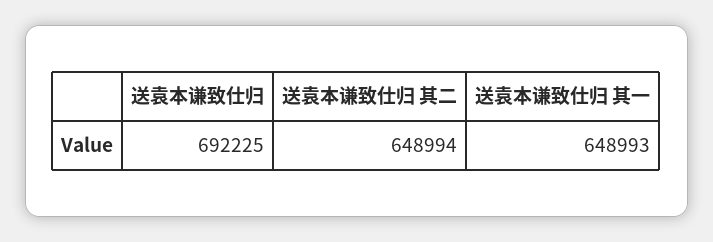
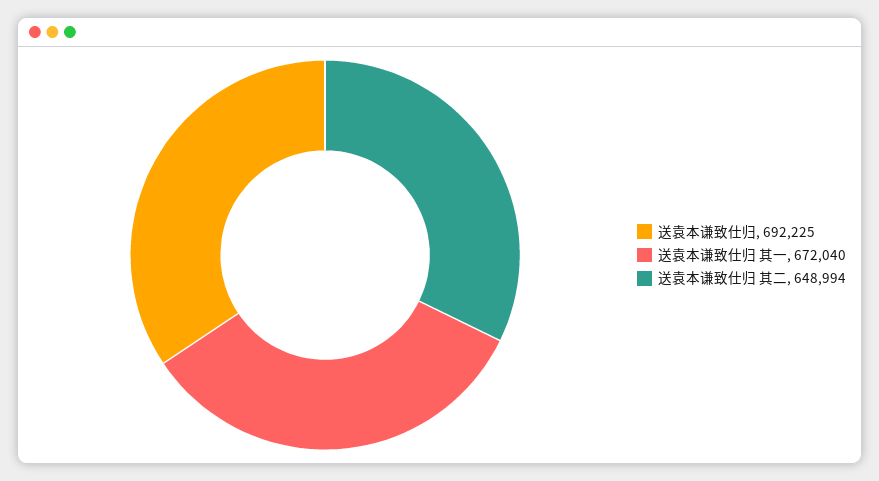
送袁本谦致仕归 其一: 648993 -> 672040

